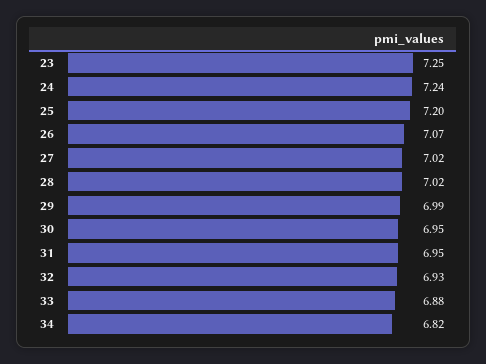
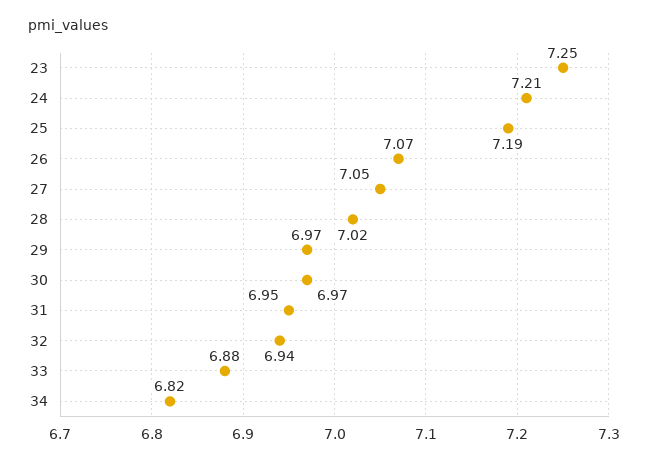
24: 7.24 -> 7.21
25: 7.2 -> 7.19
27: 7.02 -> 7.05
29: 6.99 -> 6.97
30: 6.95 -> 6.97
32: 6.93 -> 6.94

